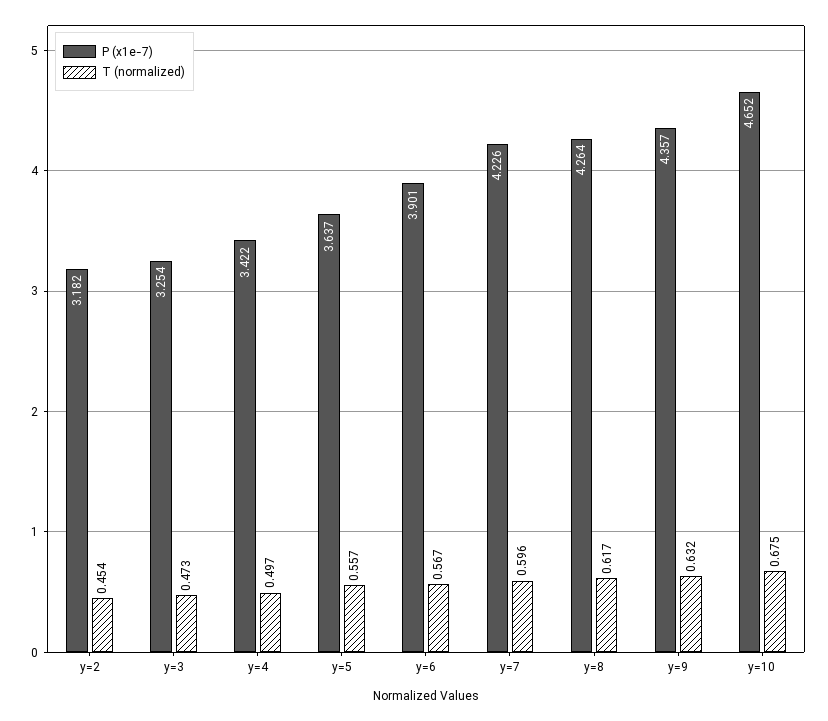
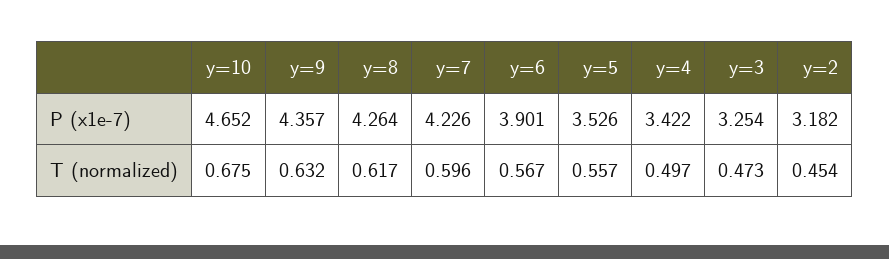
P (x1e-7), y=5: 3.637 -> 3.526

